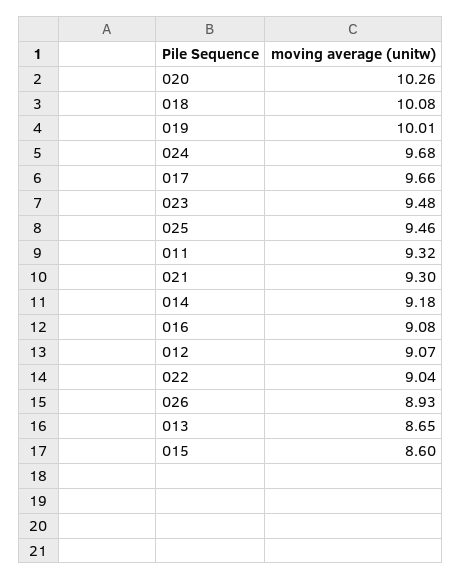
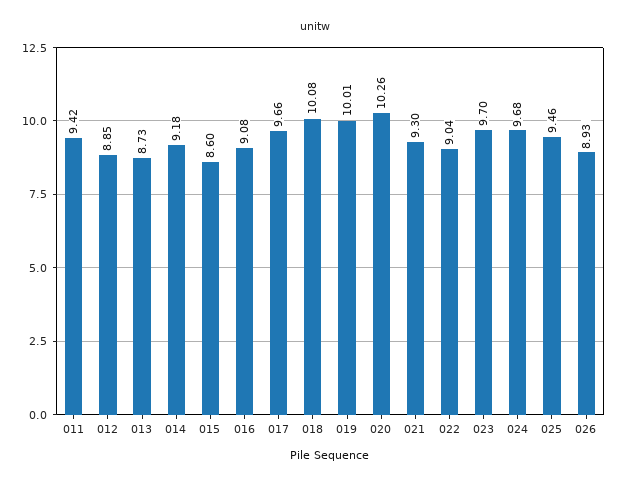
023: 9.48 -> 9.7
011: 9.32 -> 9.42
012: 9.07 -> 8.85
013: 8.65 -> 8.73

